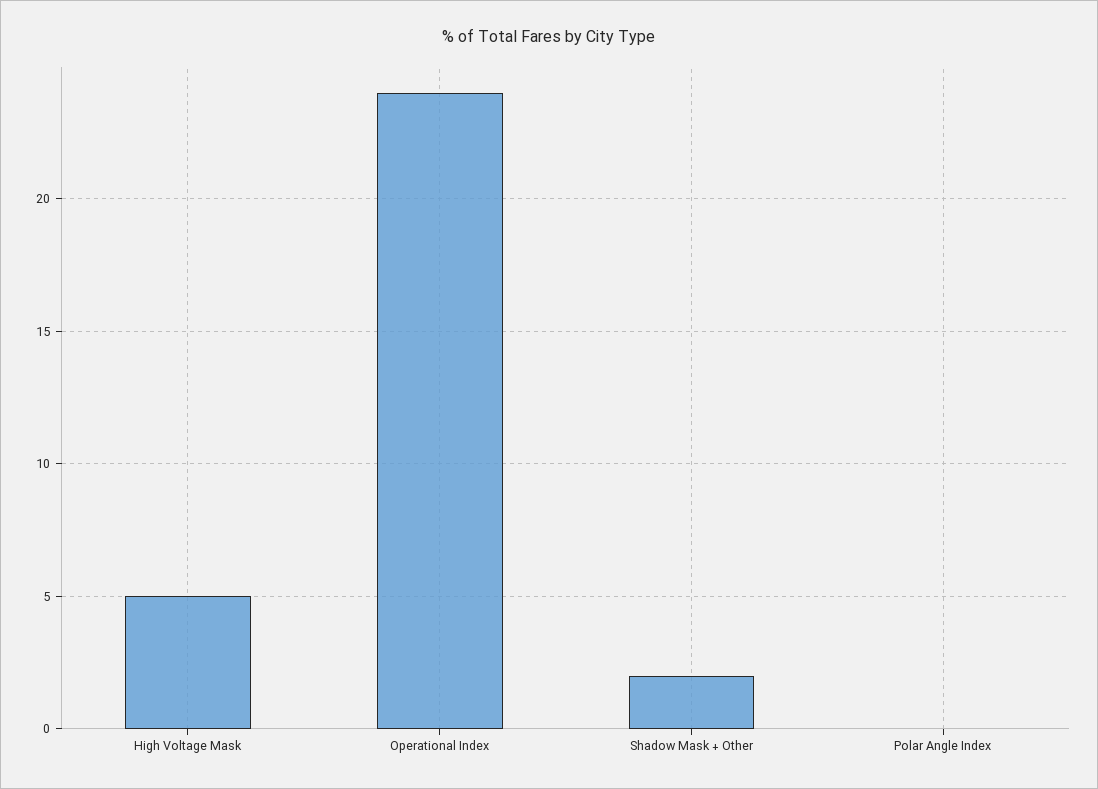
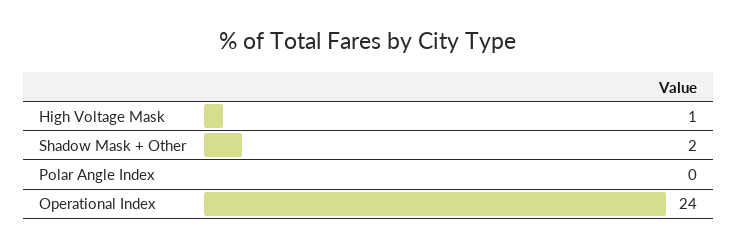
High Voltage Mask: 5 -> 1

